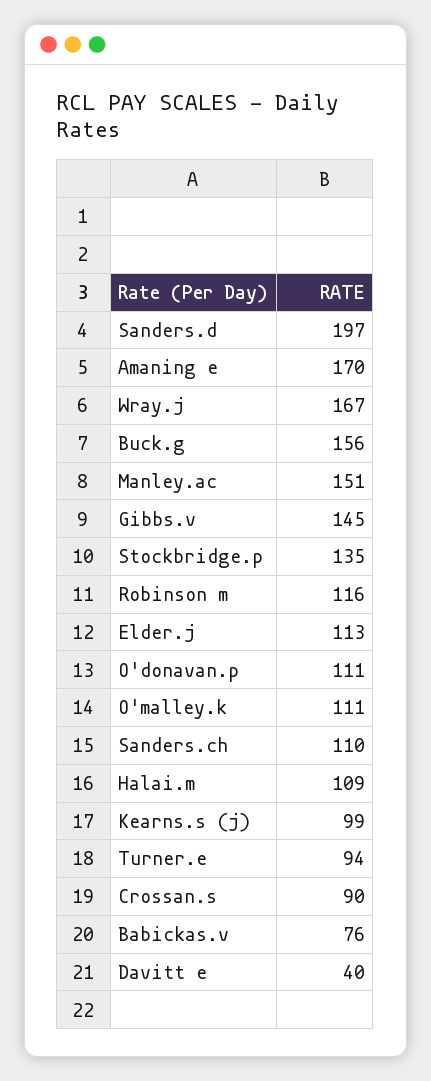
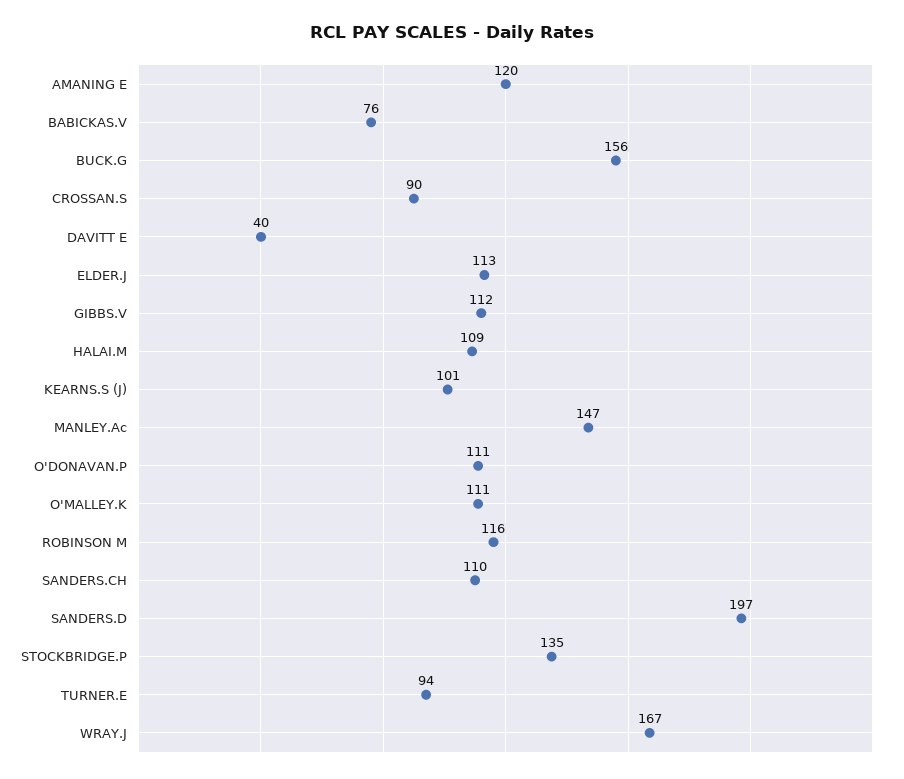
Amaning e: 170 -> 120
Manley.ac: 151 -> 147
Gibbs.v: 145 -> 112
Kearns.s (j): 99 -> 101

